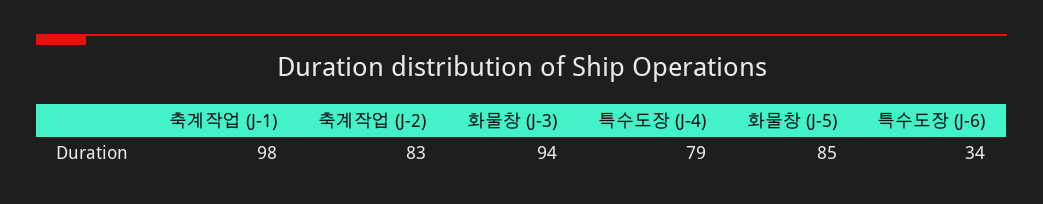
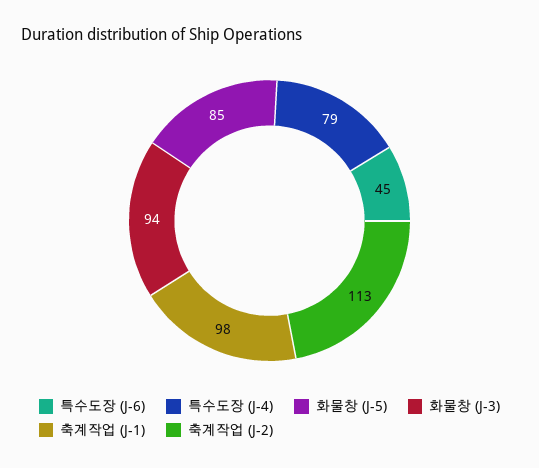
축계작업 (J-2): 83 -> 113
특수도장 (J-6): 34 -> 45

